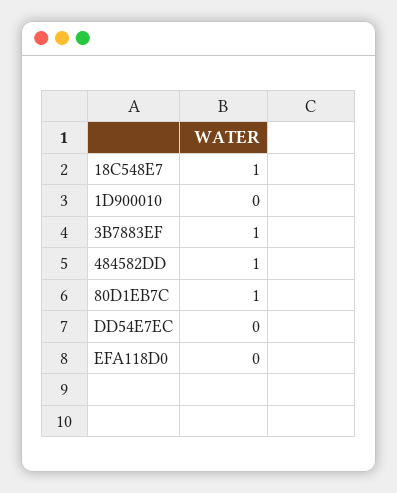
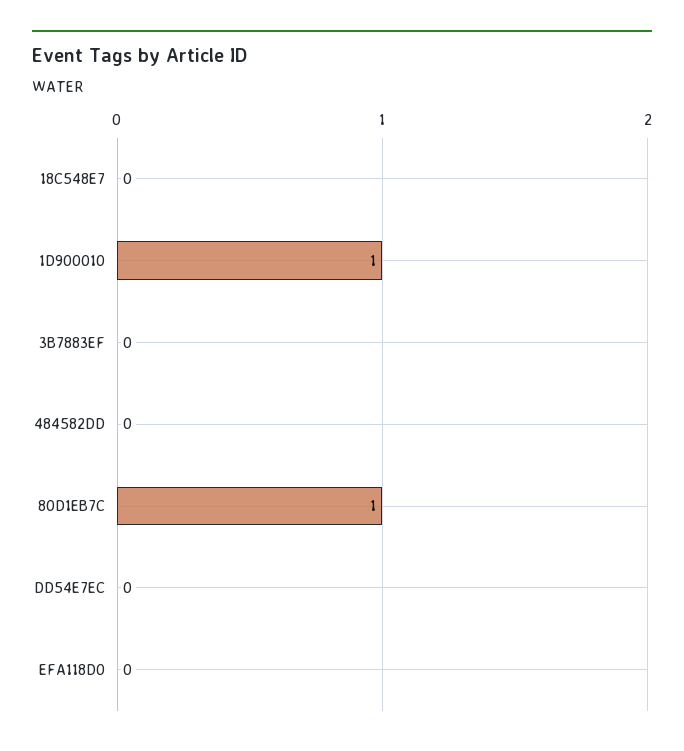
18C548E7: 1 -> 0
1D900010: 0 -> 1
3B7883EF: 1 -> 0
484582DD: 1 -> 0

